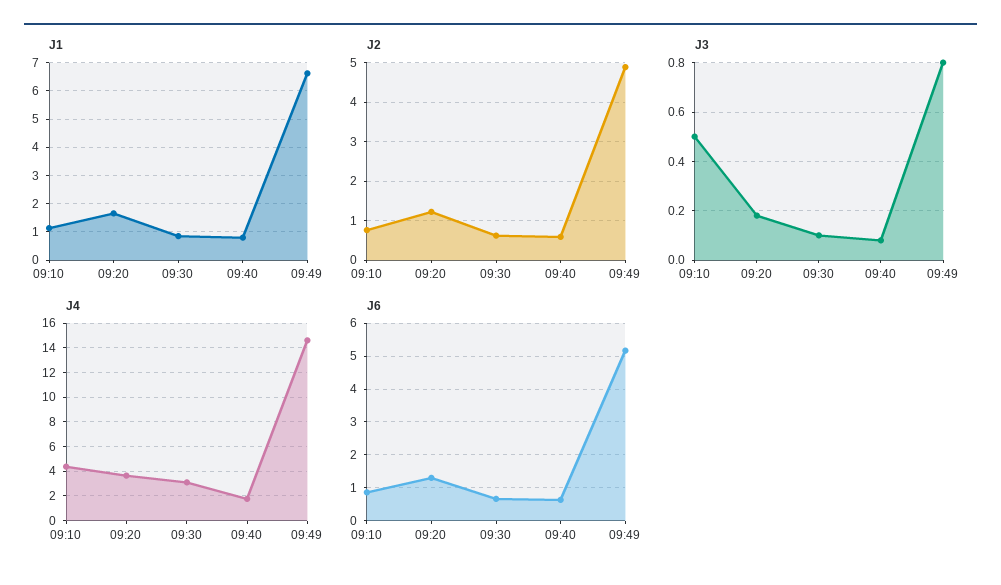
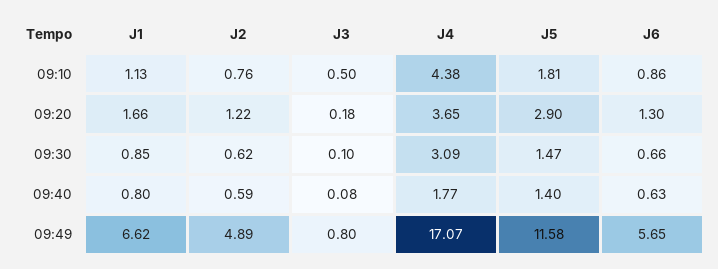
J4, 09:49: 14.5 -> 17.07
J6, 09:49: 5.2 -> 5.65
J5, 09:10: none -> 1.81
J5, 09:20: none -> 2.9
J5, 09:30: none -> 1.47
J5, 09:40: none -> 1.4
J5, 09:49: none -> 11.58

